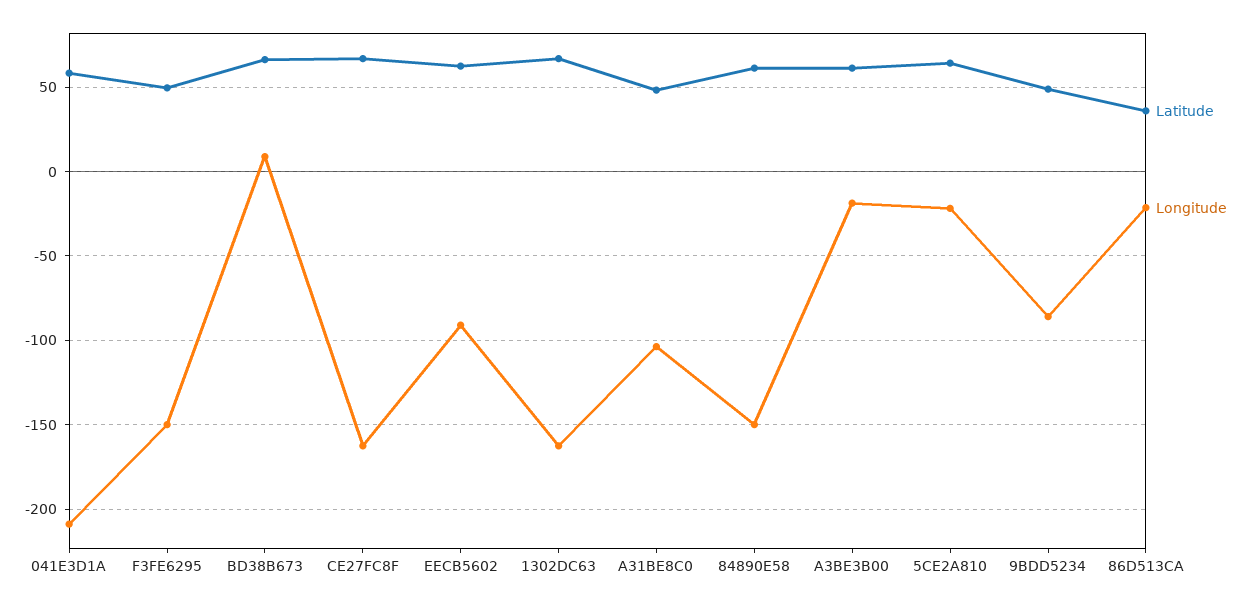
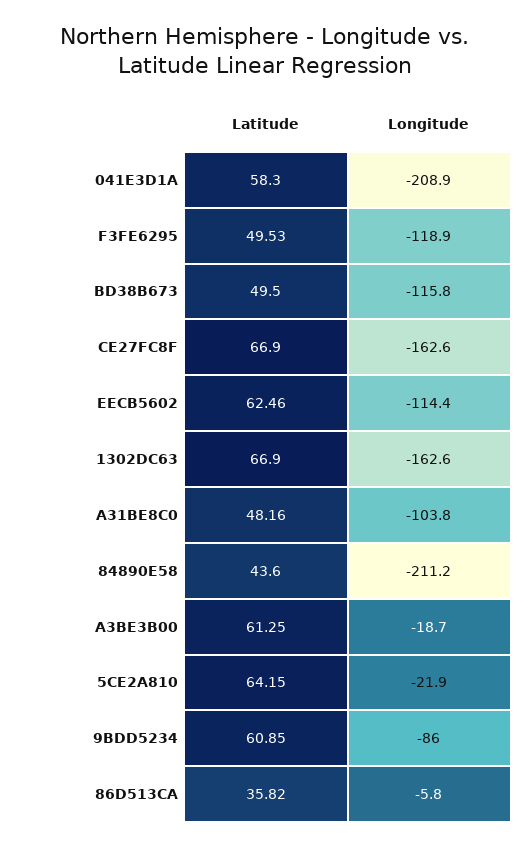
Longitude, F3FE6295: -150 -> -118.9
Latitude, BD38B673: 65 -> 49.5
Longitude, BD38B673: 10 -> -115.8
Longitude, EECB5602: -90 -> -114.4
Latitude, 84890E58: 60 -> 43.6
Longitude, 84890E58: -150 -> -211.2
Latitude, 9BDD5234: 50 -> 60.85
Longitude, 86D513CA: -20 -> -5.8

